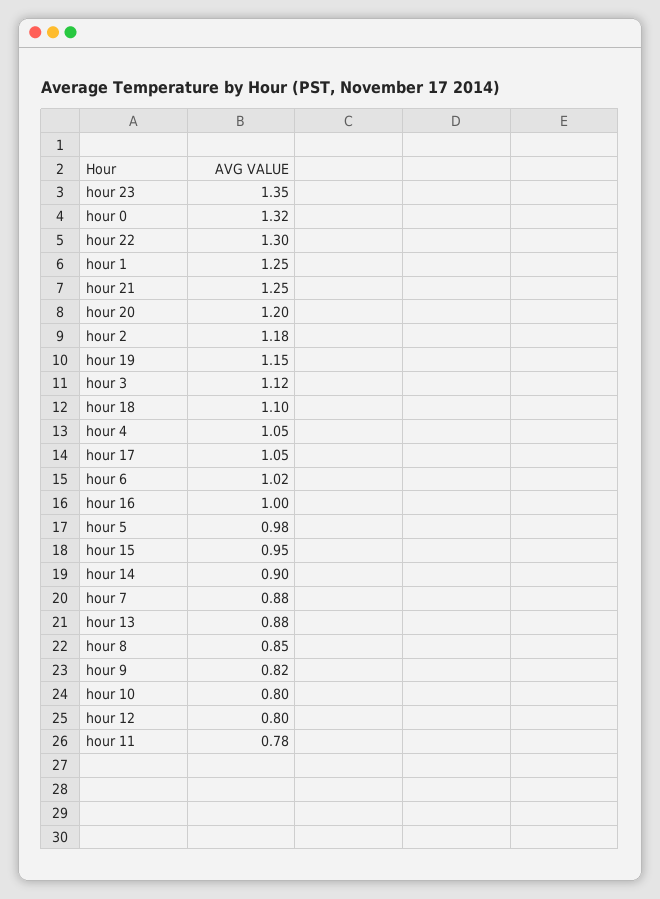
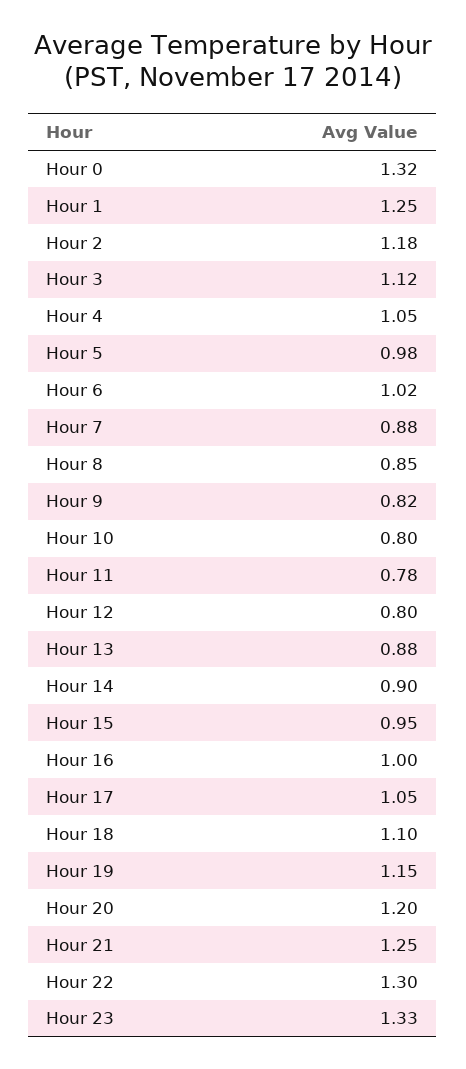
hour 23: 1.35 -> 1.33

